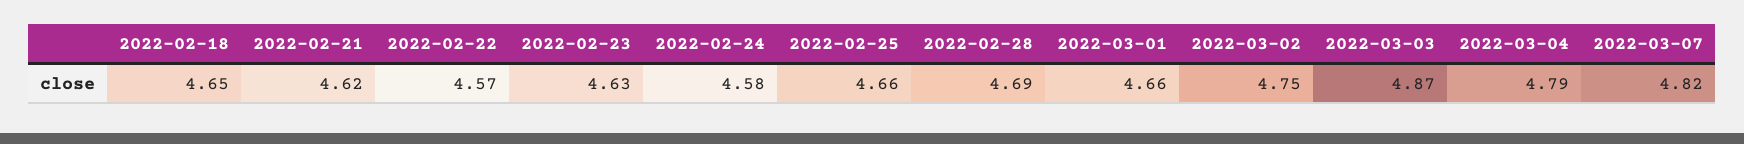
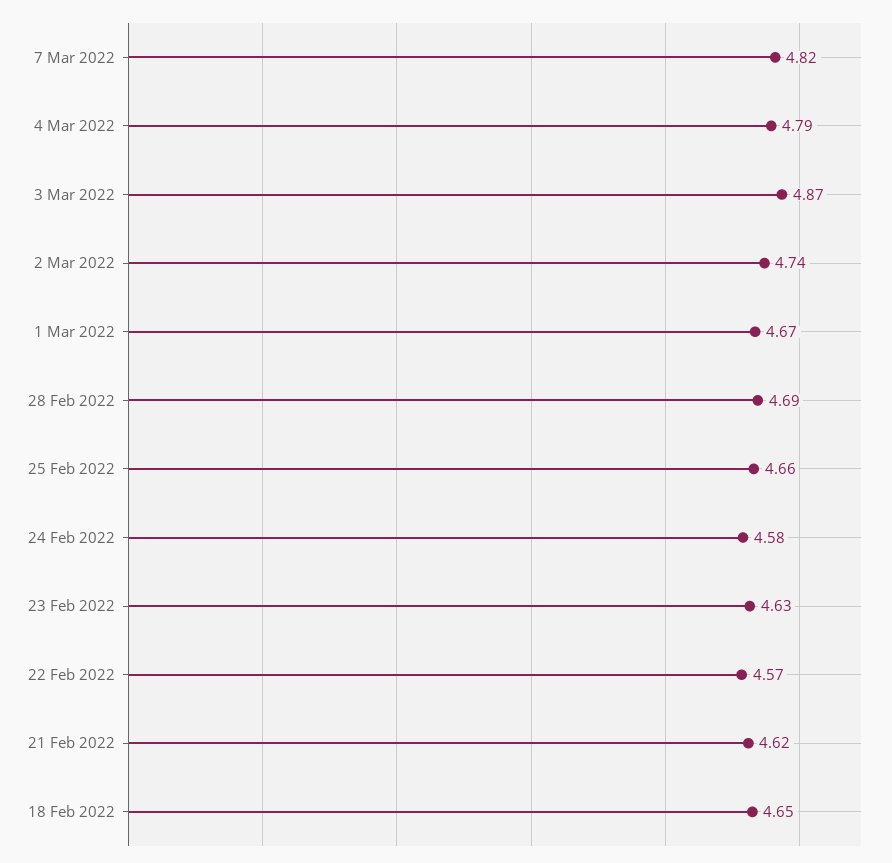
2022-03-01: 4.66 -> 4.67
2022-03-02: 4.75 -> 4.74

